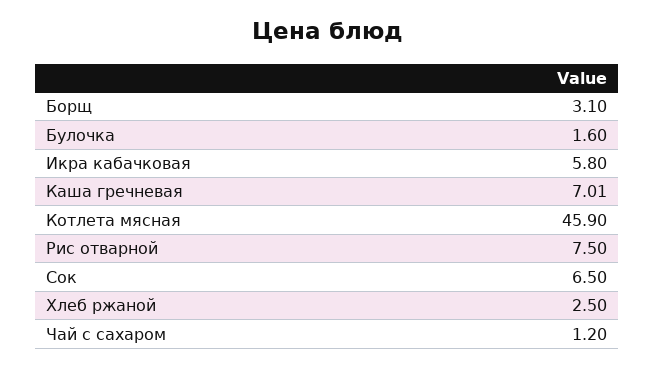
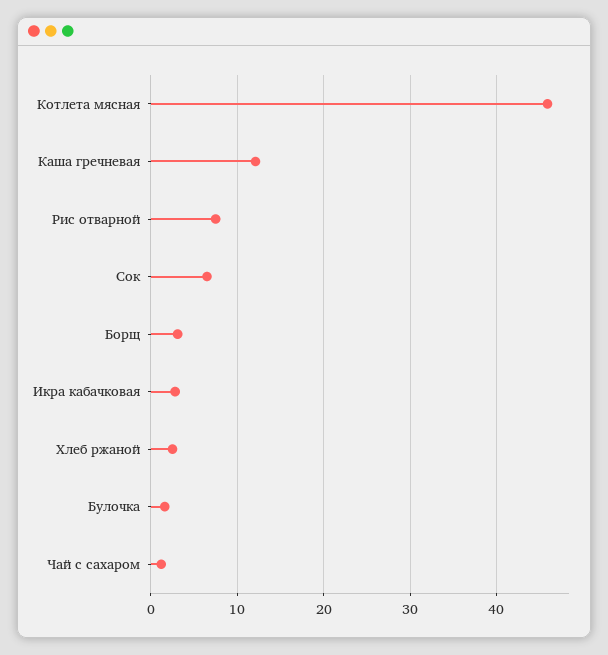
Икра кабачковая: 5.8 -> 3
Каша гречневая: 7.01 -> 12

